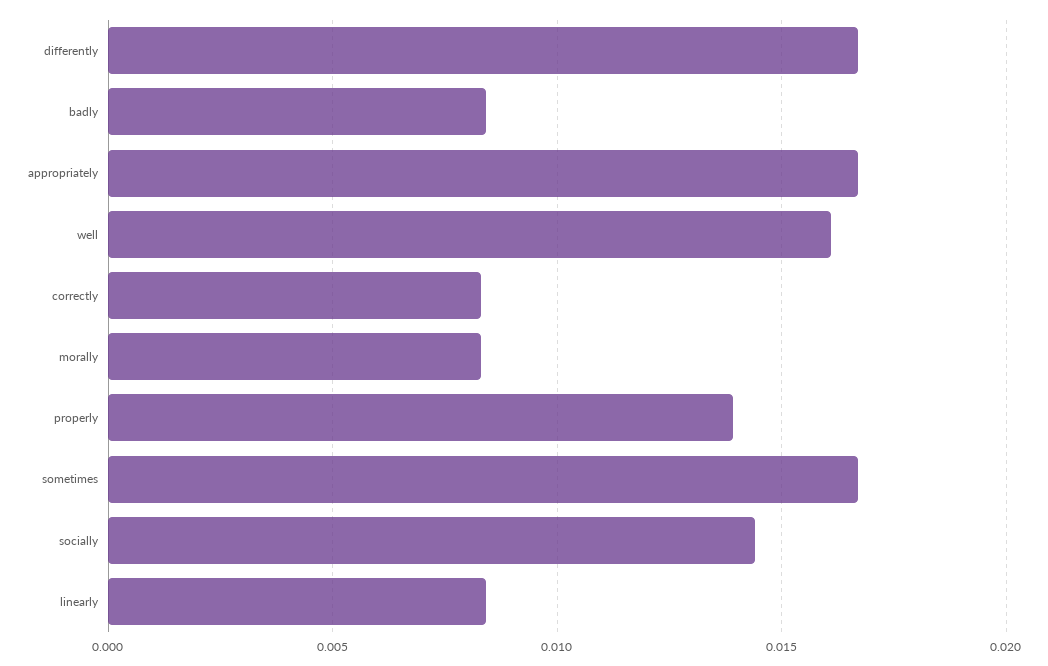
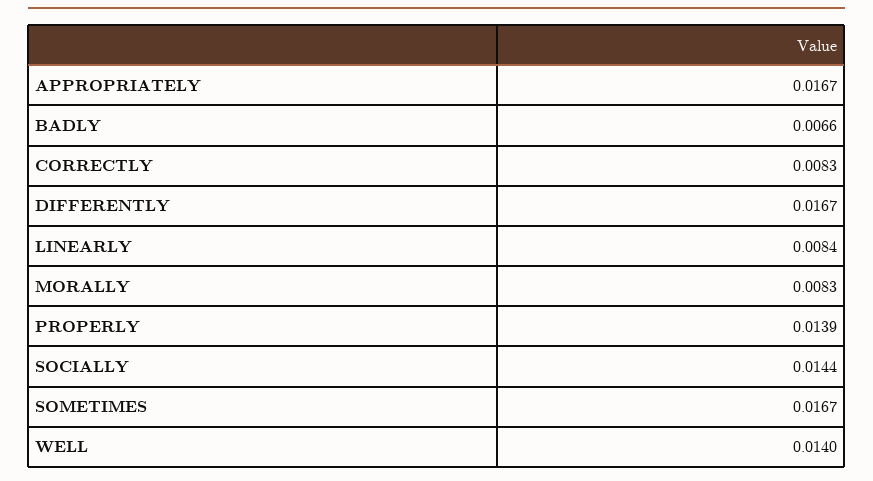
badly: 0.0085 -> 0.0066
well: 0.016 -> 0.014

